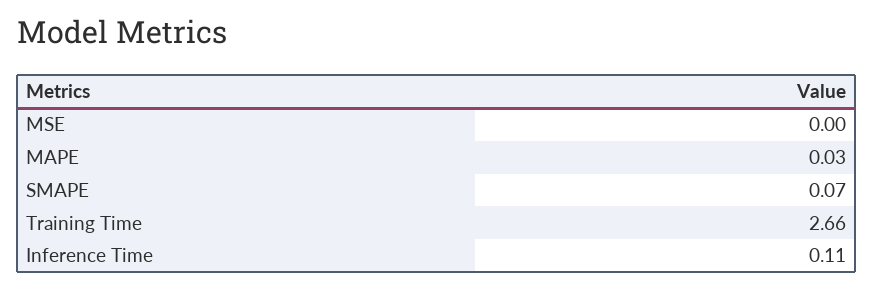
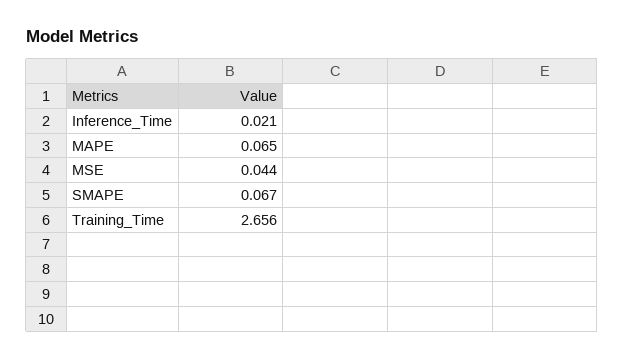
MSE: 0 -> 0.044
MAPE: 0.03 -> 0.065
Inference Time: 0.11 -> 0.021

